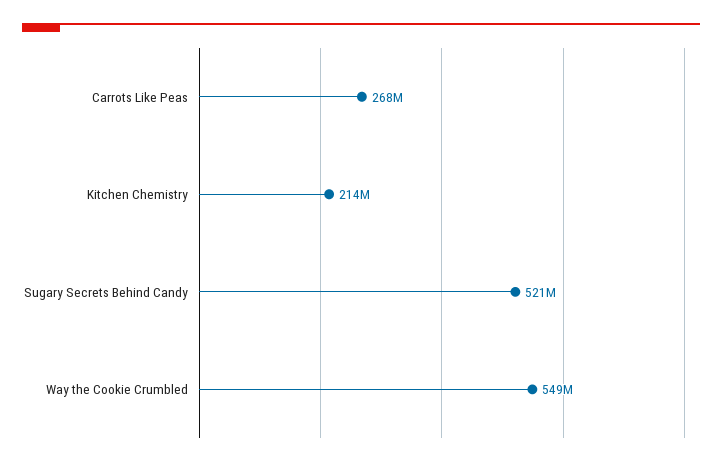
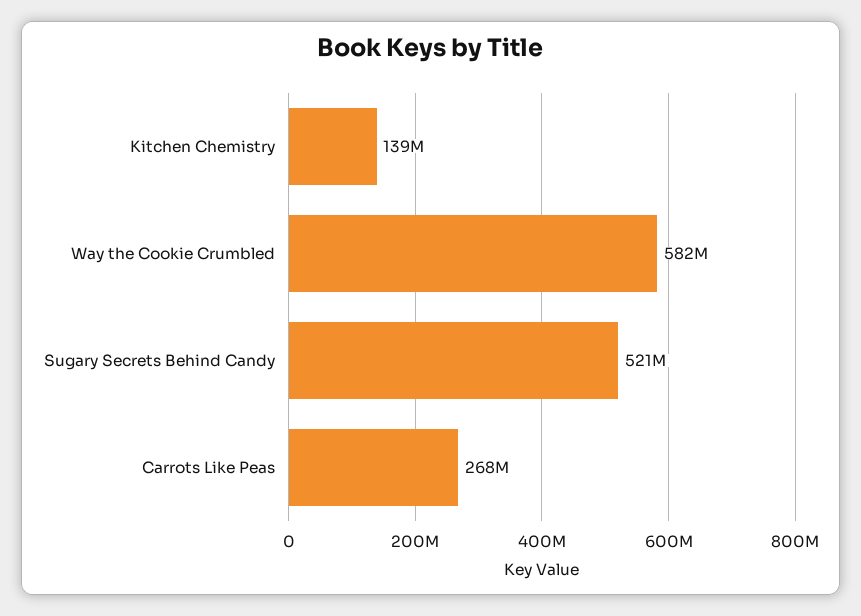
Kitchen Chemistry: 214000000 -> 139000000
Way the Cookie Crumbled: 549000000 -> 582000000

